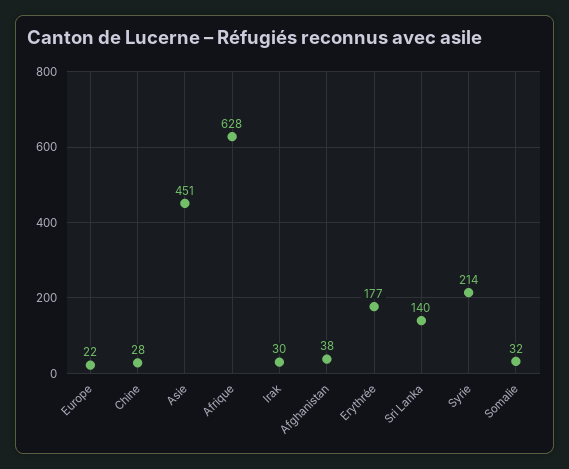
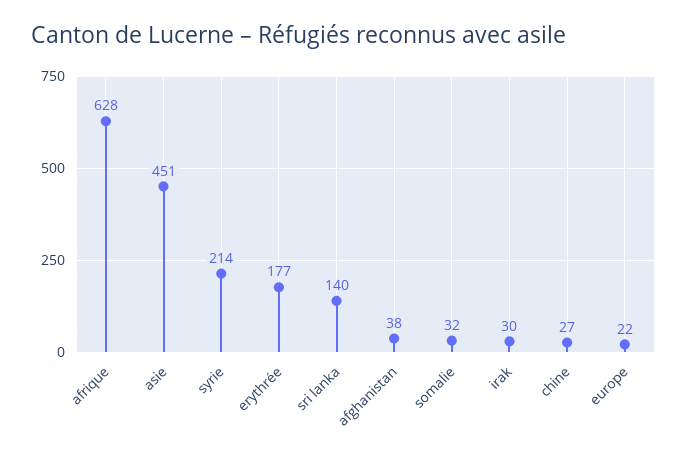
Chine: 28 -> 27

